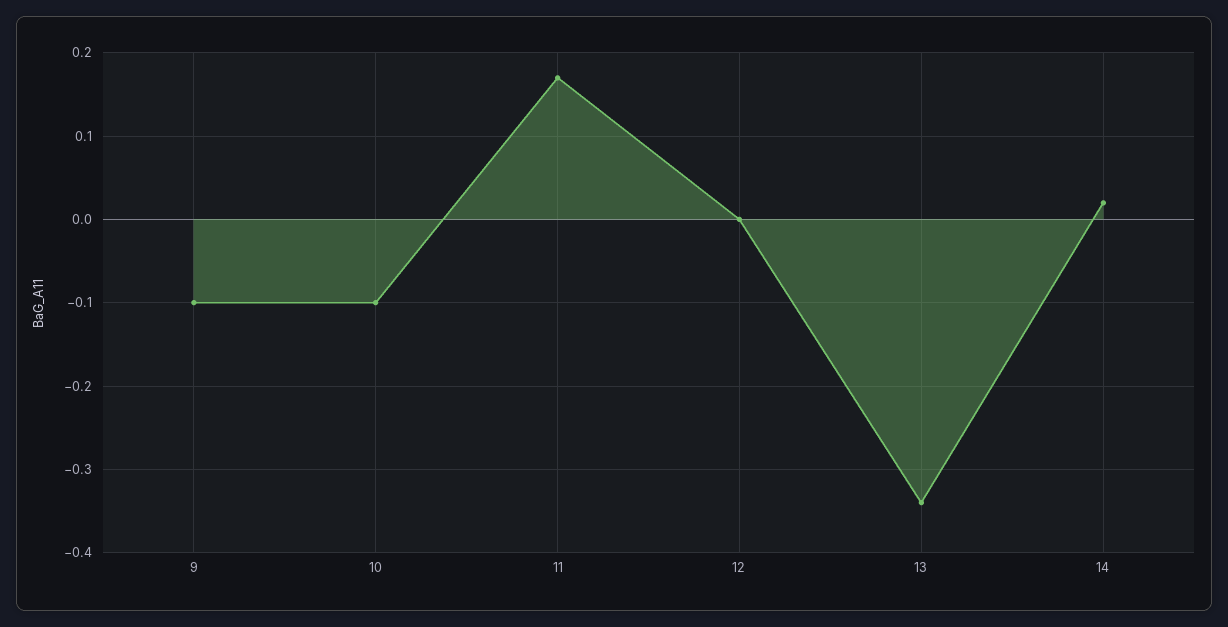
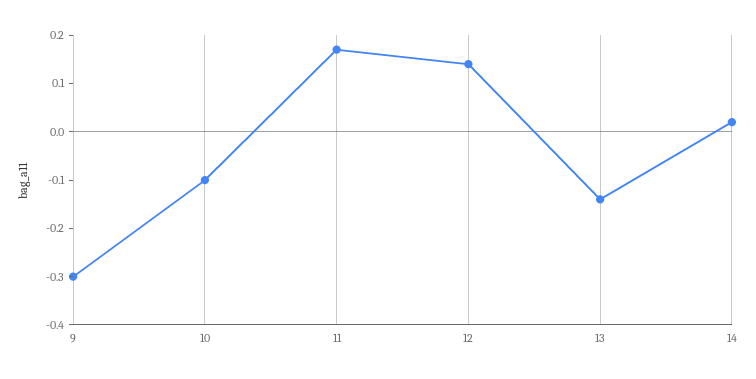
9: -0.1 -> -0.3
12: 0 -> 0.15
13: -0.34 -> -0.15

